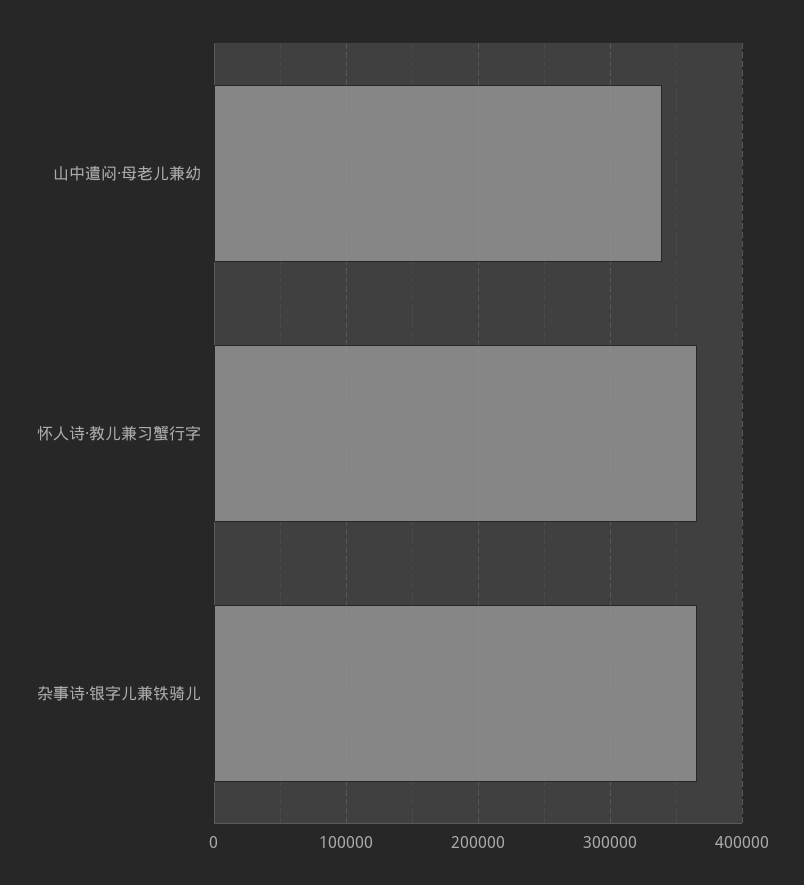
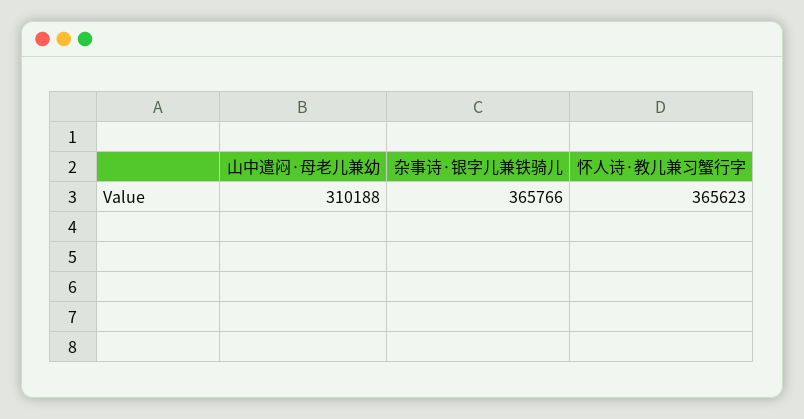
山中遣闷·母老儿兼幼: 340000 -> 310188

